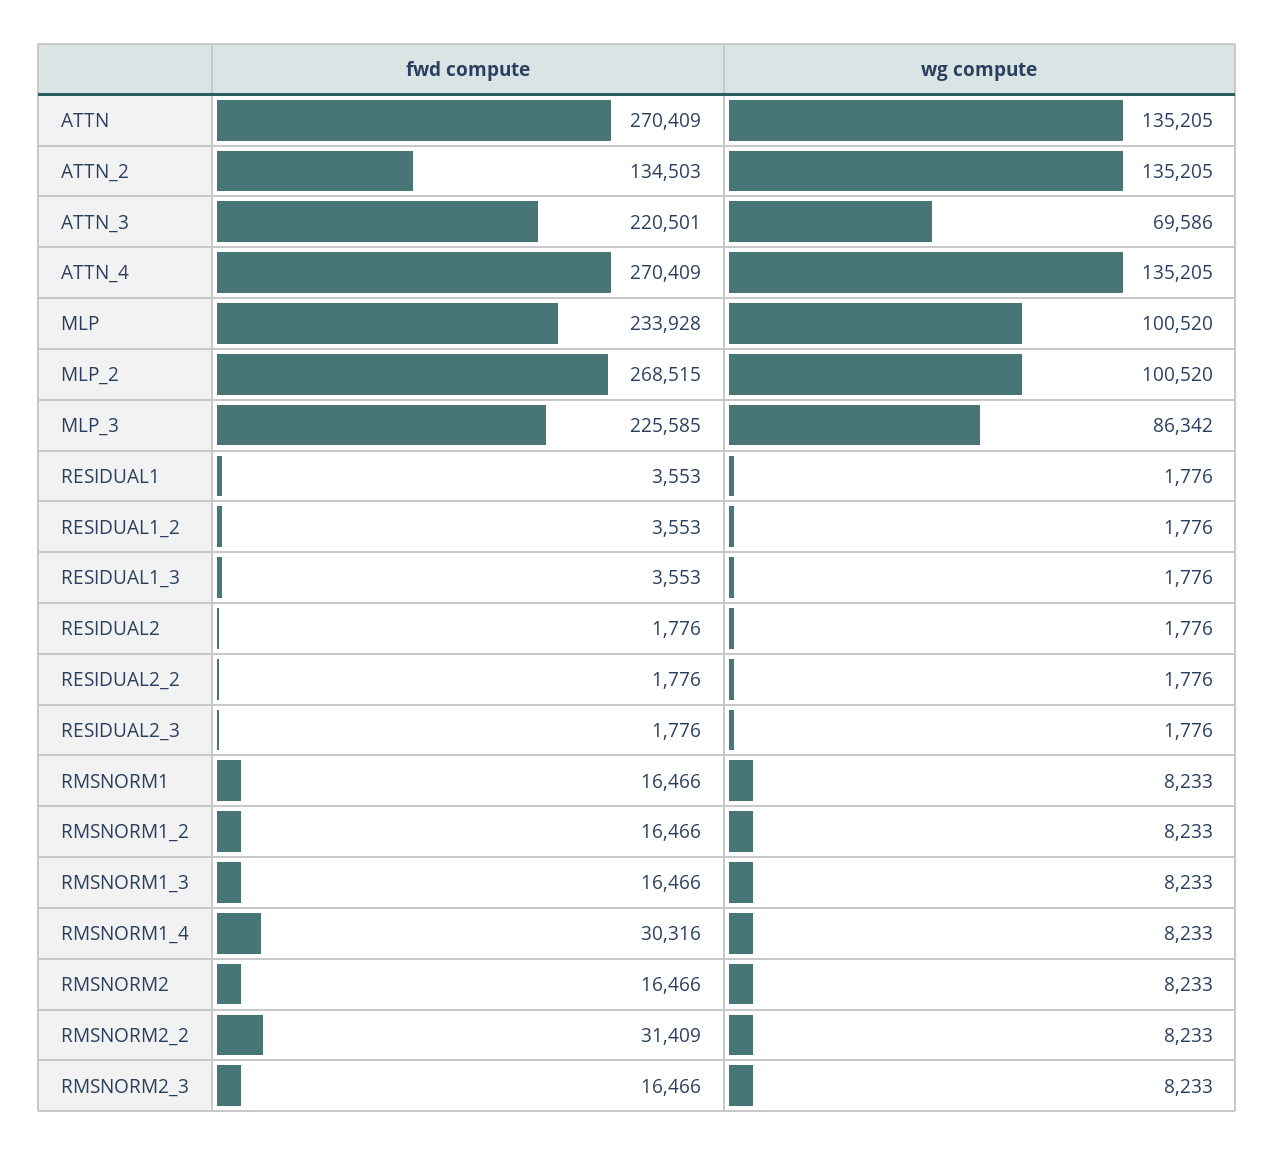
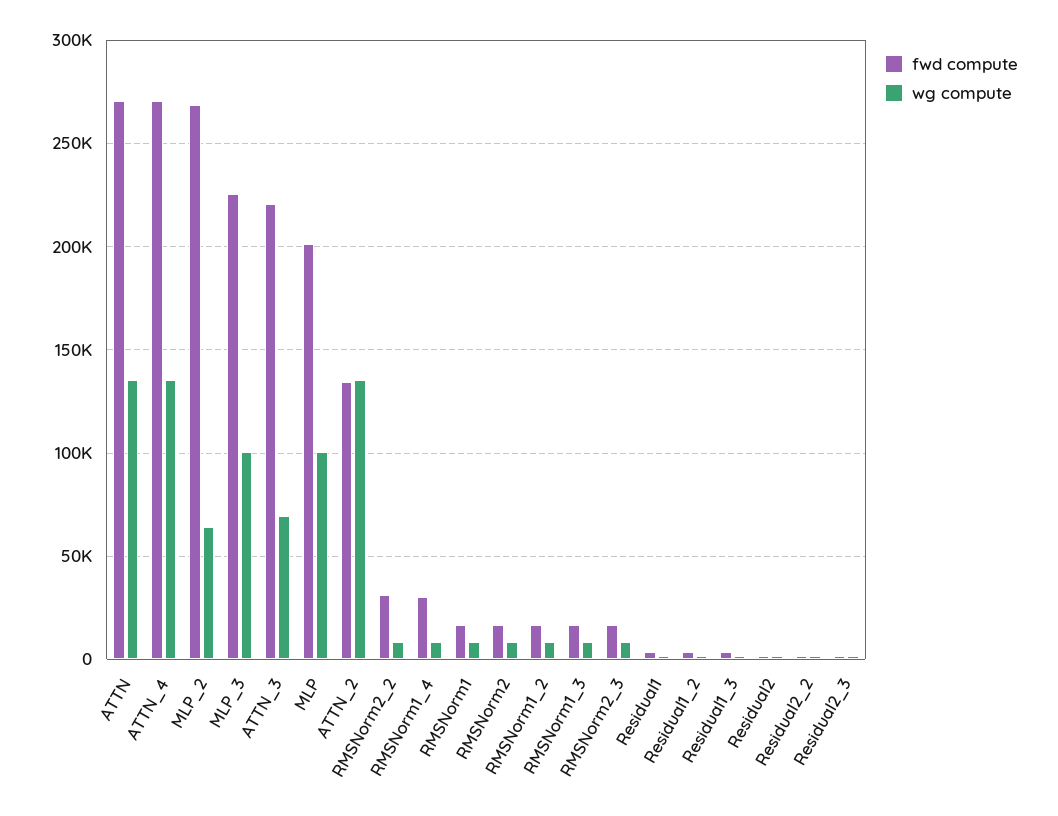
fwd compute, MLP: 233928 -> 200000
wg compute, MLP_2: 100520 -> 65000
wg compute, MLP_3: 86342 -> 100000

